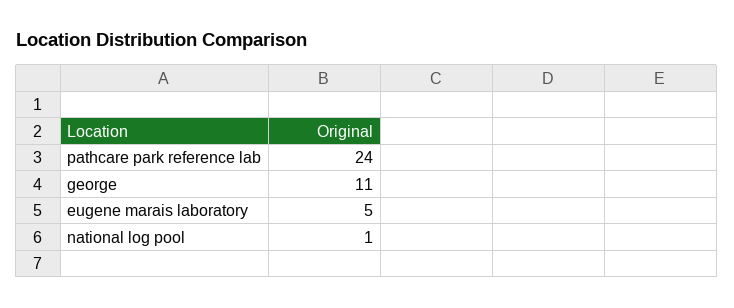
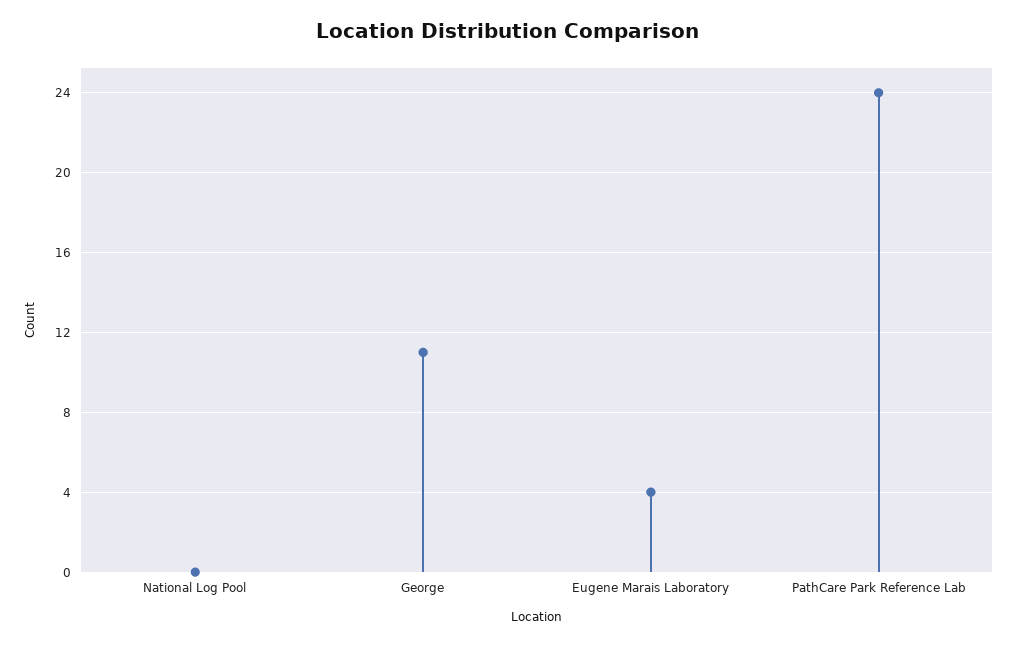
eugene marais laboratory: 5 -> 4
national log pool: 1 -> 0

